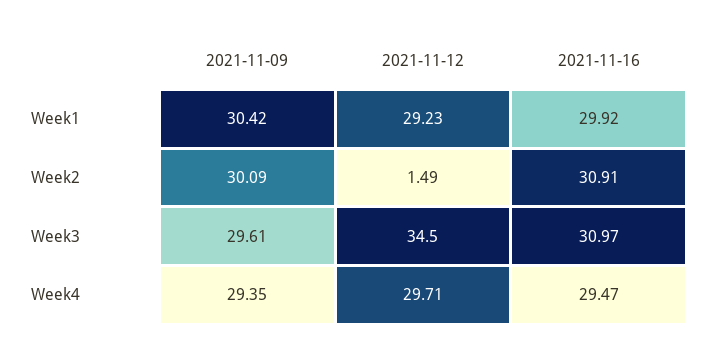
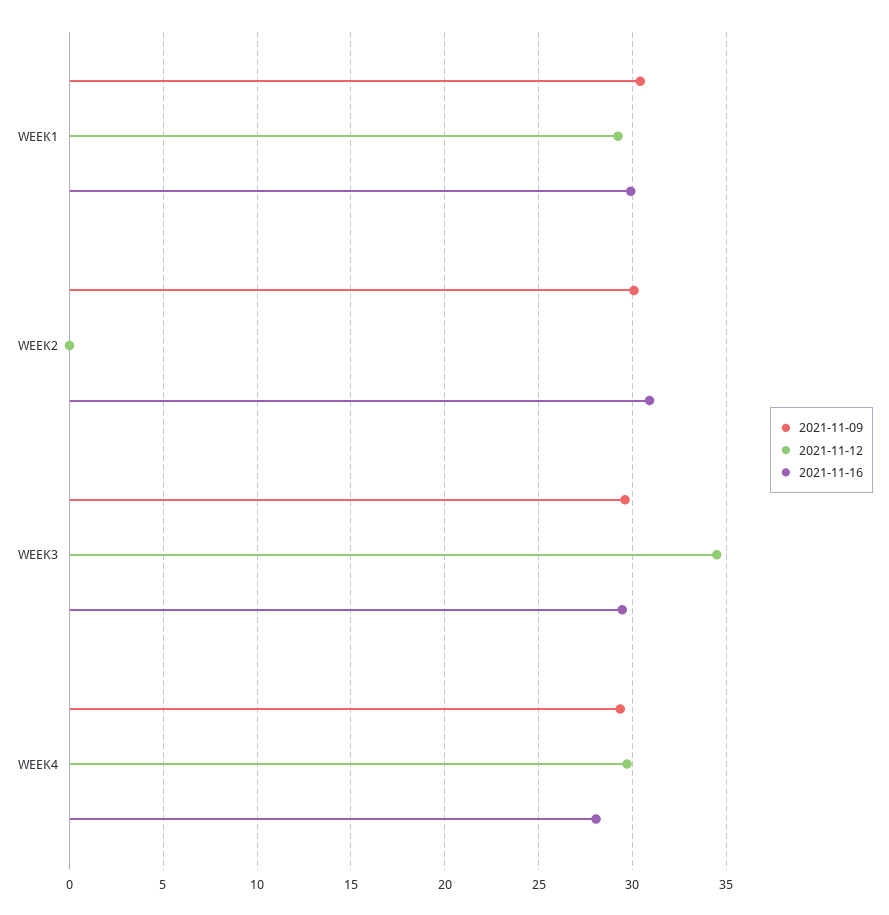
2021-11-12, Week2: 1.49 -> 0
2021-11-16, Week3: 30.97 -> 29.5
2021-11-16, Week4: 29.47 -> 28

